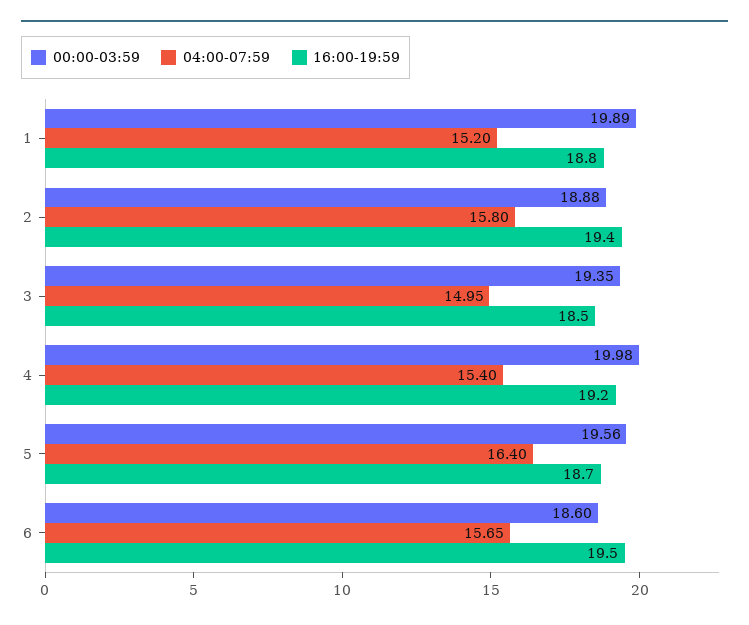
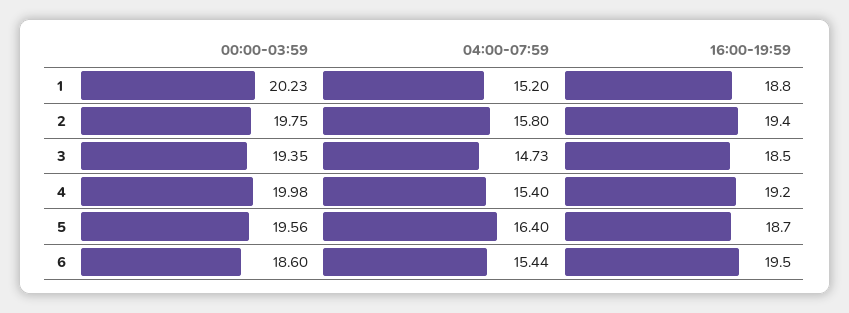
00:00-03:59, 1: 19.89 -> 20.23
00:00-03:59, 2: 18.88 -> 19.75
04:00-07:59, 3: 14.95 -> 14.73
04:00-07:59, 6: 15.65 -> 15.44

